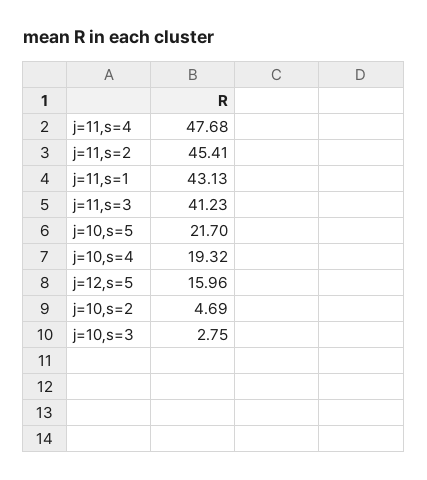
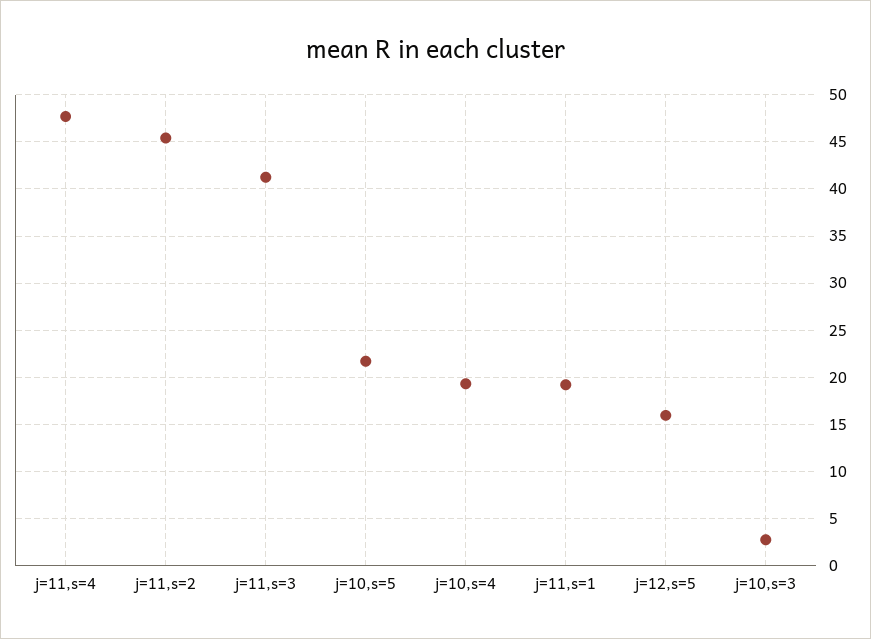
j=11,s=1: 43.13 -> 19
j=10,s=2: 4.69 -> none

